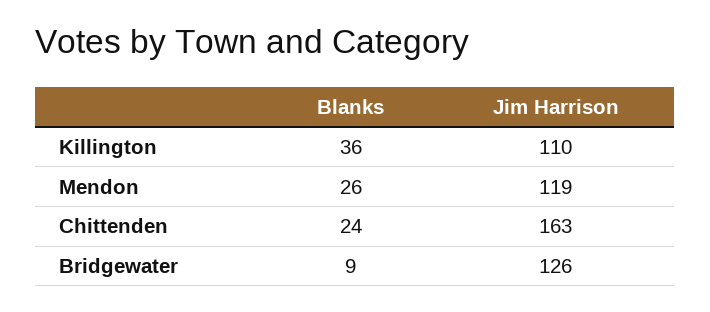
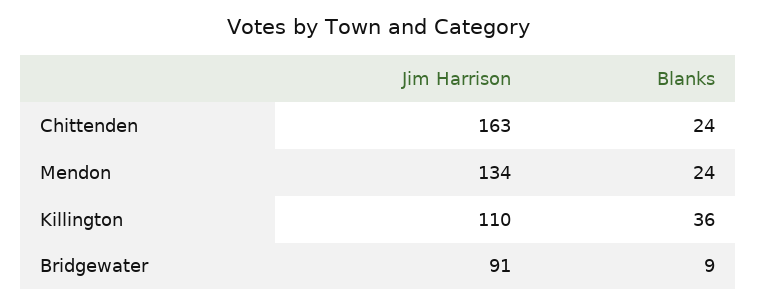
Blanks, Mendon: 26 -> 24
Jim Harrison, Mendon: 119 -> 134
Jim Harrison, Bridgewater: 126 -> 91

